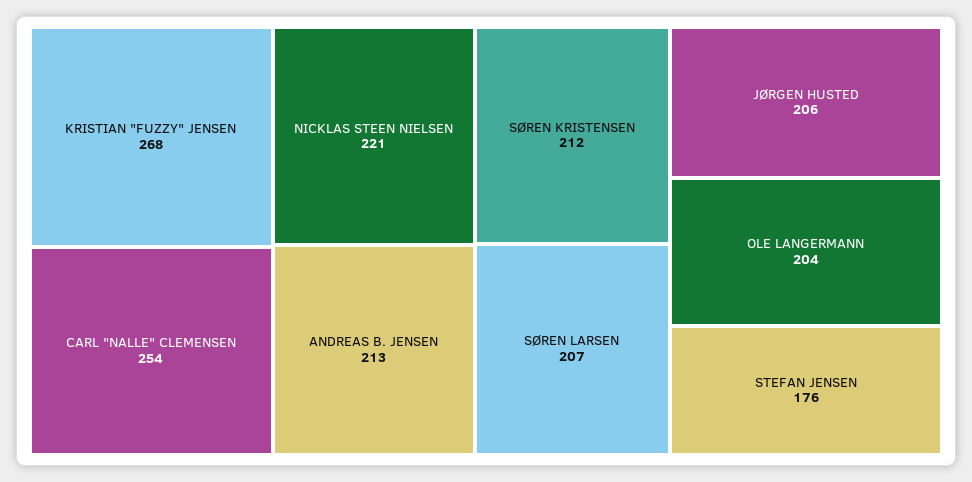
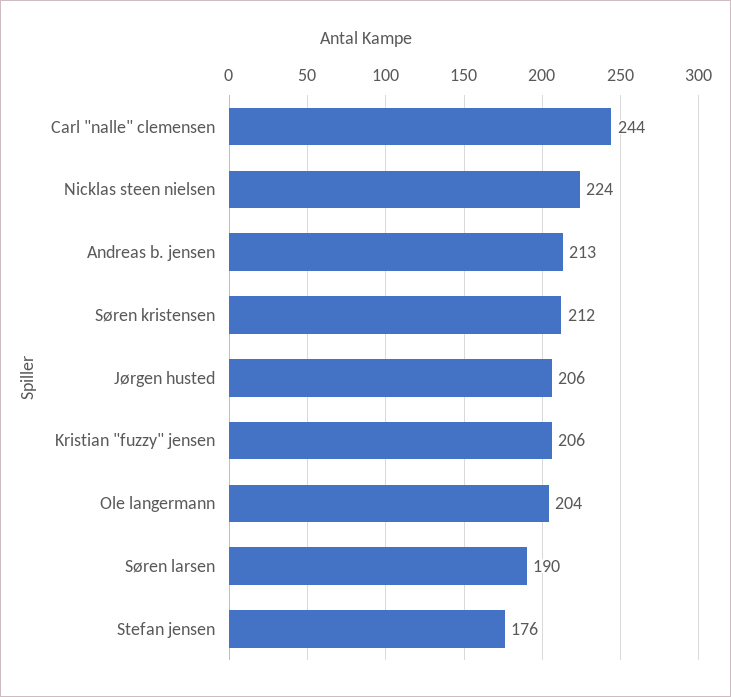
KRISTIAN "FUZZY" JENSEN: 268 -> 206
CARL "NALLE" CLEMENSEN: 254 -> 244
NICKLAS STEEN NIELSEN: 221 -> 224
SØREN LARSEN: 207 -> 190

